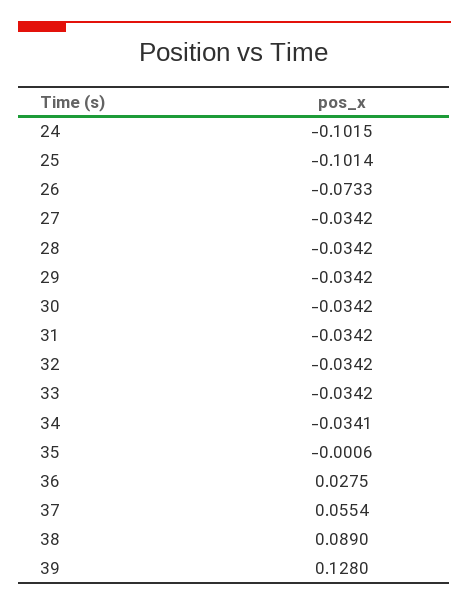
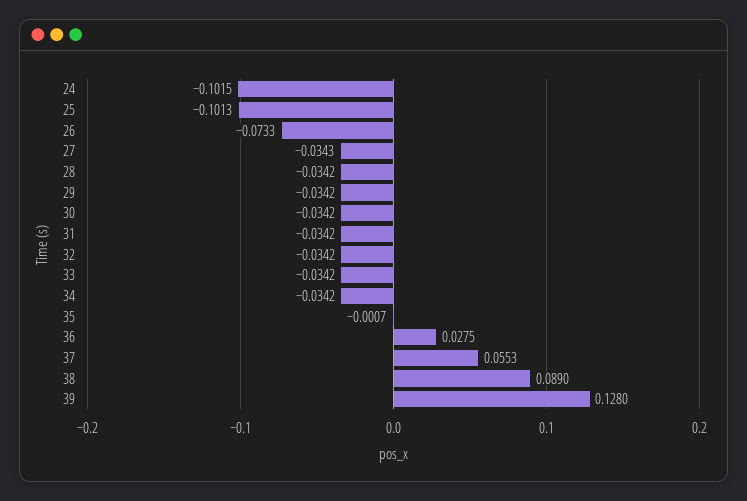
25: -0.1014 -> -0.1013
27: -0.0342 -> -0.0343
34: -0.0341 -> -0.0342
35: -0.0006 -> -0.0007
37: 0.0554 -> 0.0553

